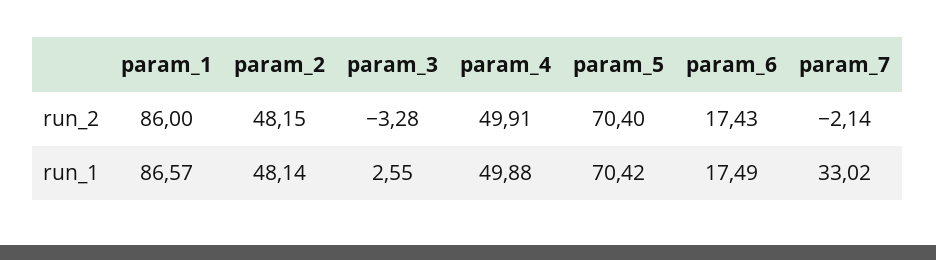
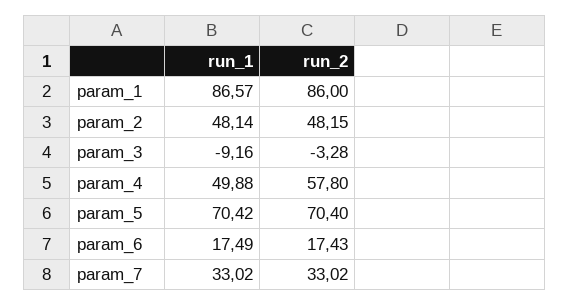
param_4, run_2: 49.91 -> 57.8
param_7, run_2: -2.14 -> 33.02
param_3, run_1: 2.55 -> -9.16

